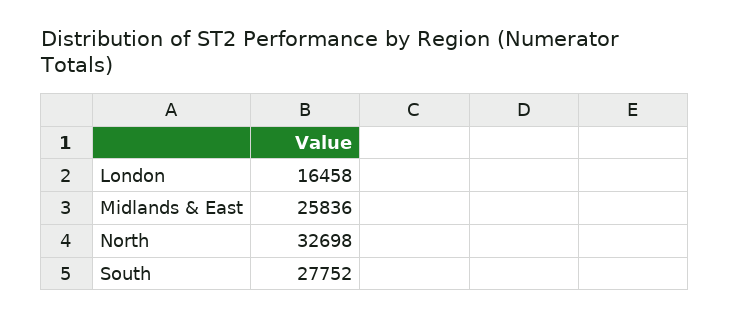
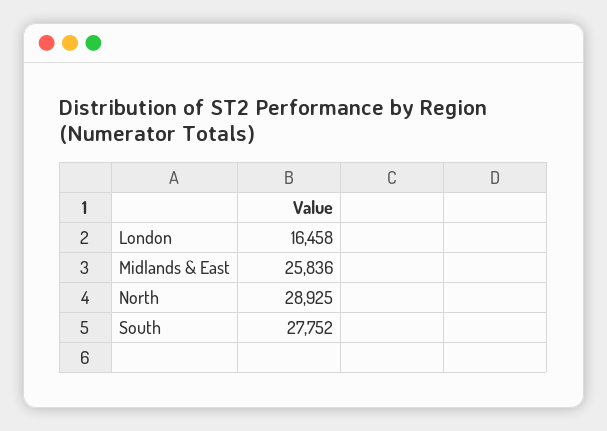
North: 32698 -> 28925

